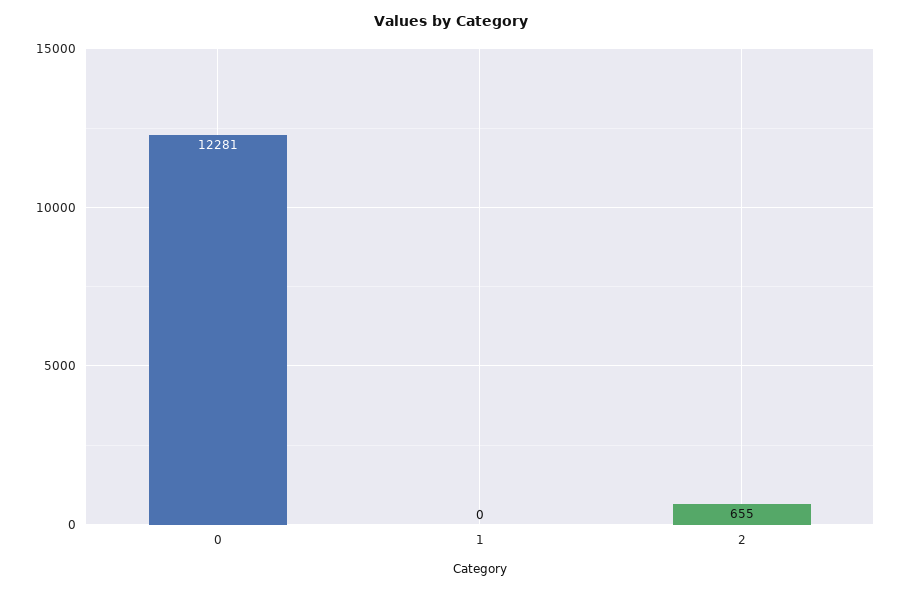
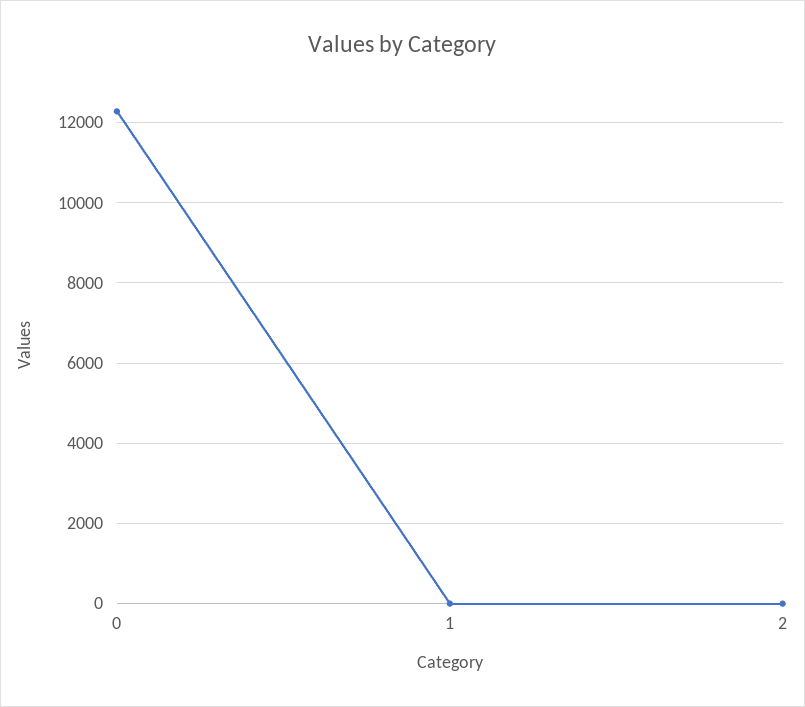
2: 655 -> 0

